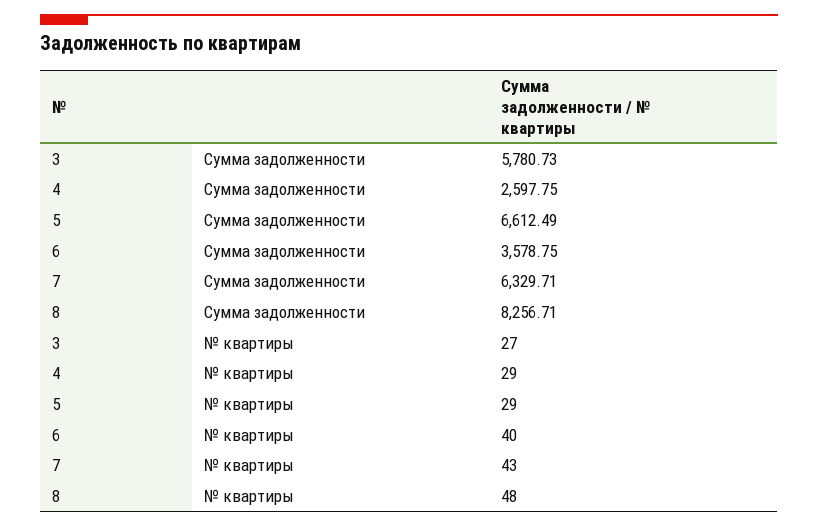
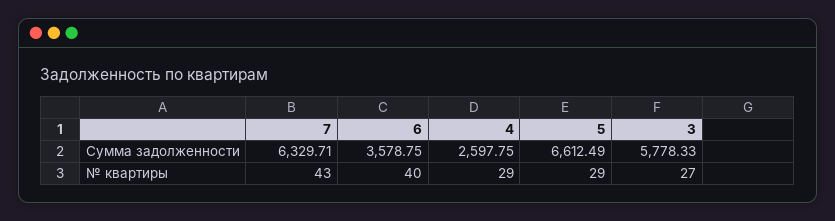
3, Сумма задолженности: 5780.73 -> 5778.33
8, Сумма задолженности: 8256.71 -> none
8, № квартиры: 48 -> none

